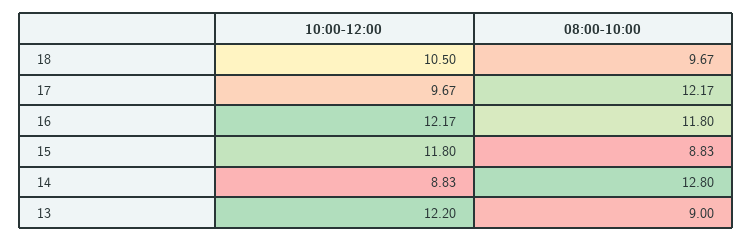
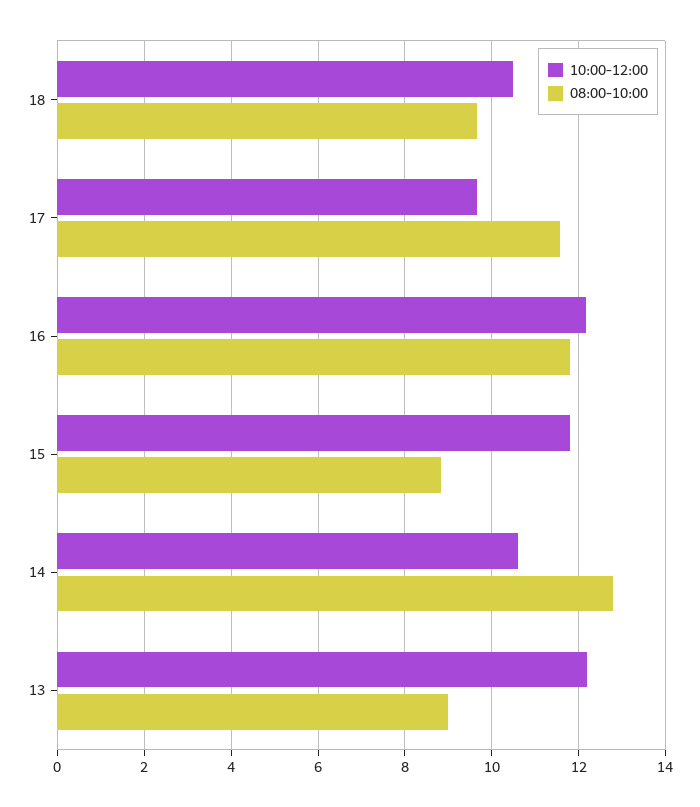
08:00-10:00, 17: 12.17 -> 11.6
10:00-12:00, 14: 8.83 -> 10.6

